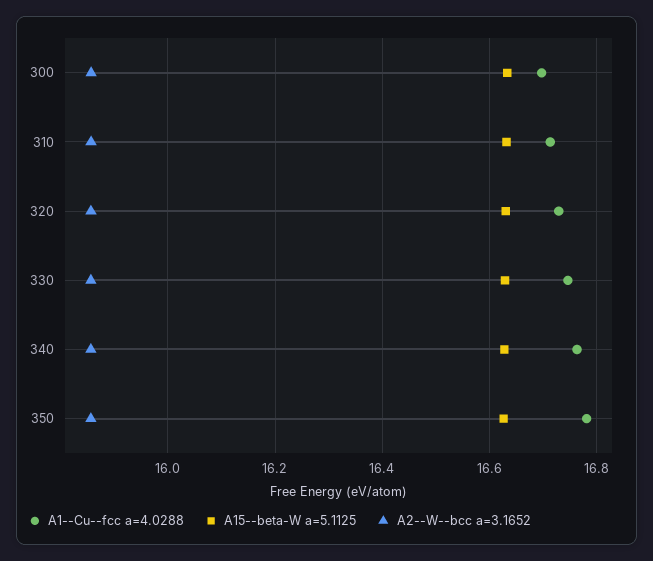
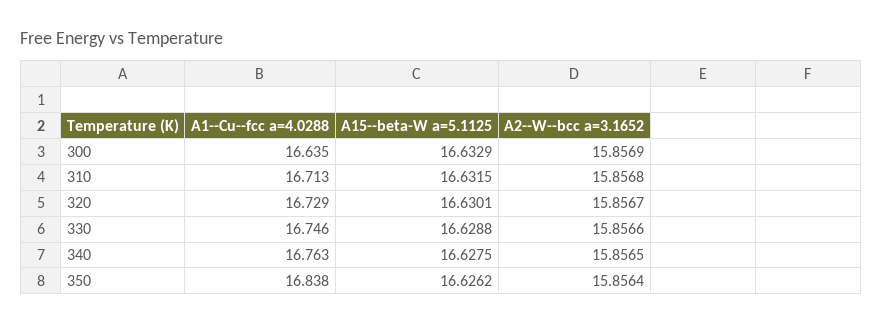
A1--Cu--fcc a=4.0288, 300: 16.7 -> 16.635
A1--Cu--fcc a=4.0288, 350: 16.78 -> 16.838

